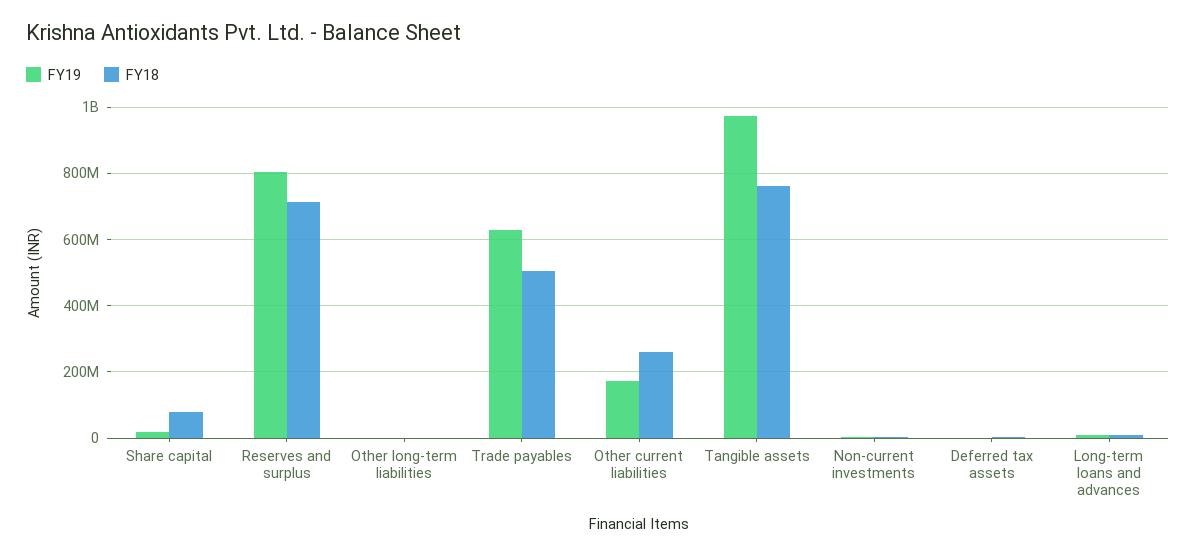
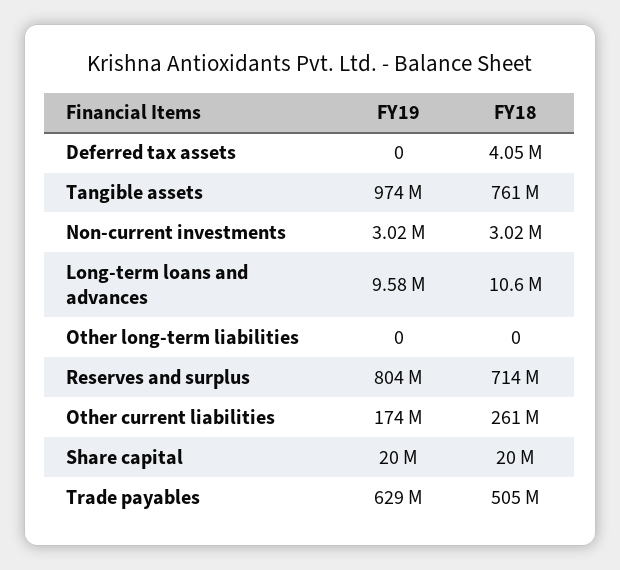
FY18, Share capital: 80000000 -> 20000000

